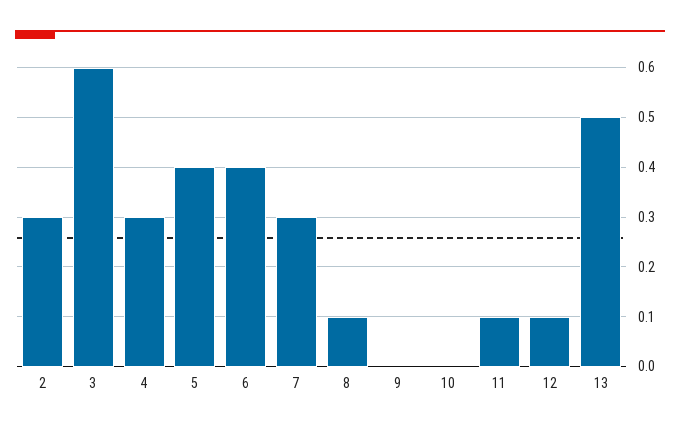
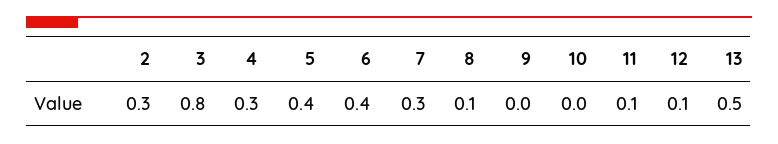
3: 0.6 -> 0.8

